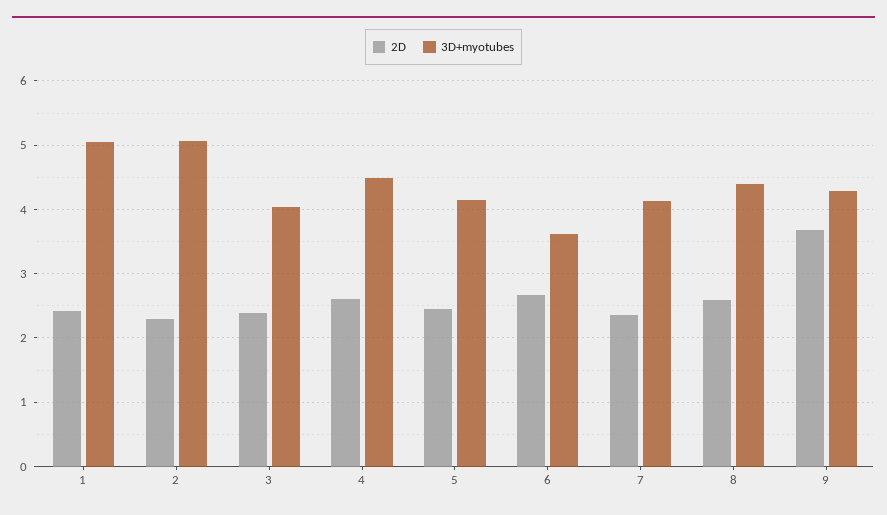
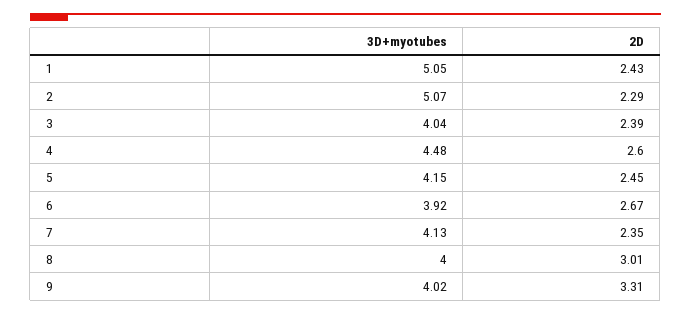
3D+myotubes, 6: 3.6 -> 3.92
2D, 8: 2.6 -> 3.01
3D+myotubes, 8: 4.4 -> 4
2D, 9: 3.7 -> 3.31
3D+myotubes, 9: 4.3 -> 4.02

